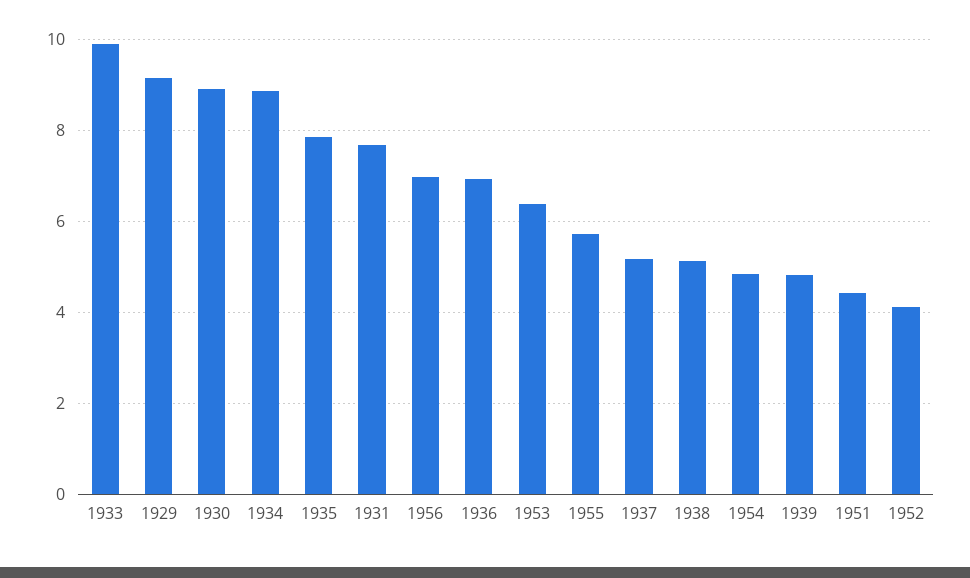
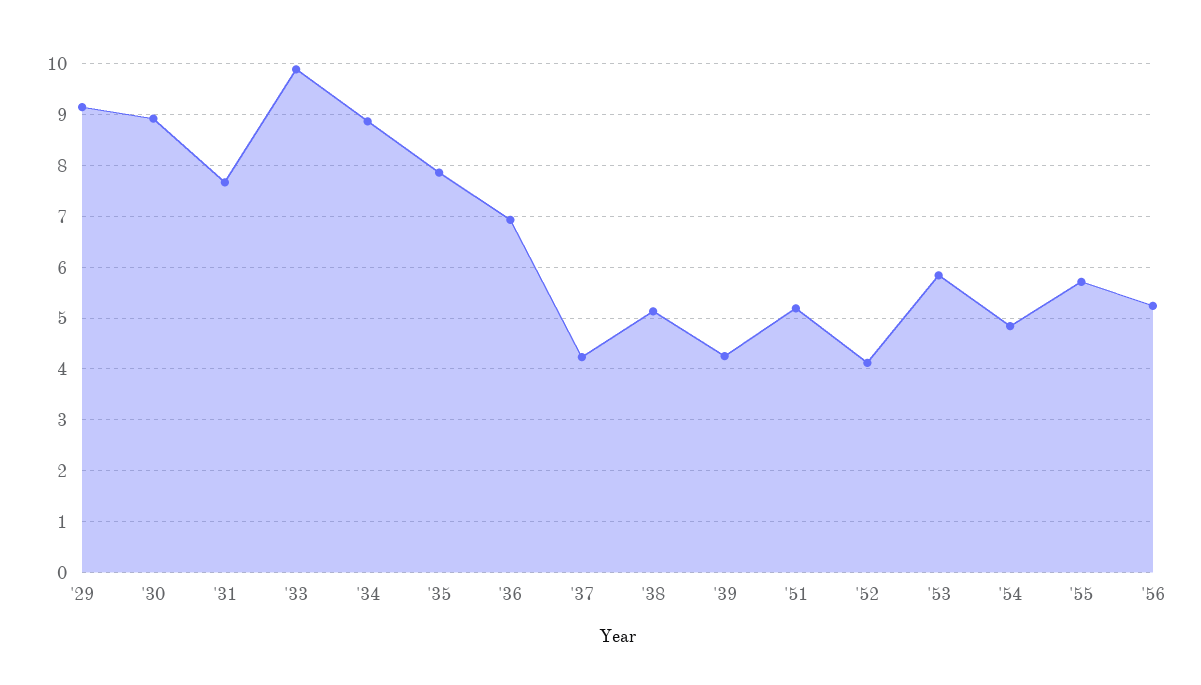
1956: 7 -> 5.2
1953: 6.4 -> 5.8
1937: 5.2 -> 4.2
1939: 4.8 -> 4.2
1951: 4.4 -> 5.2

